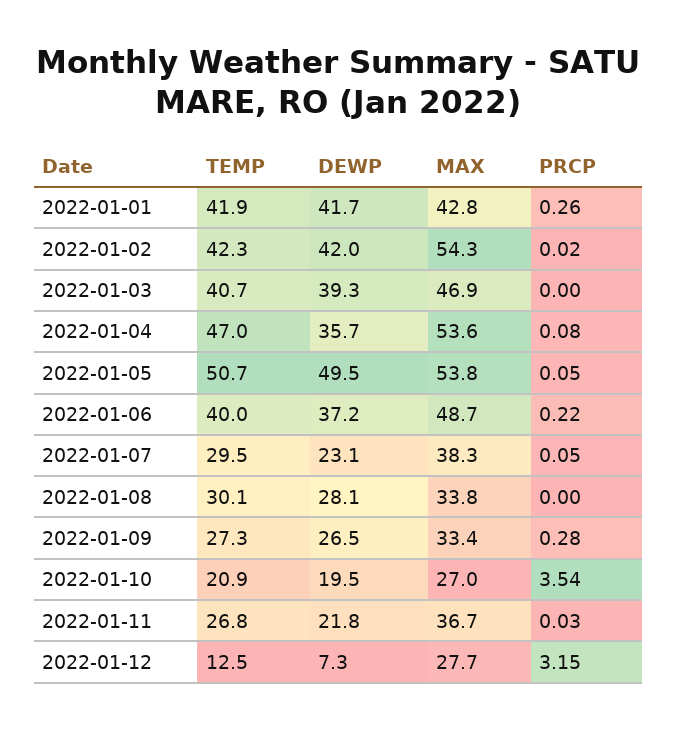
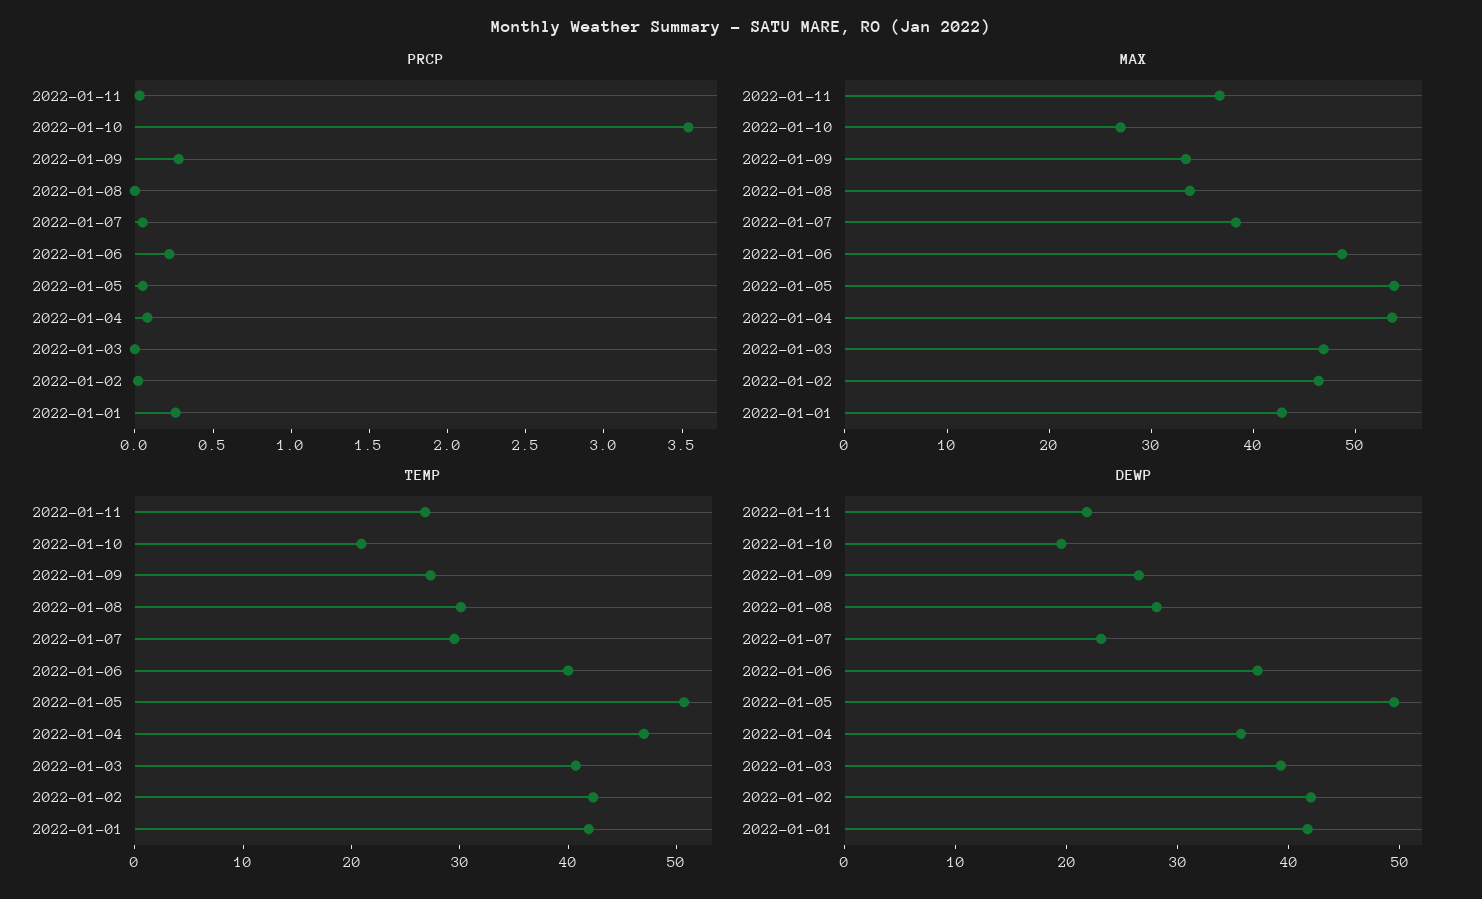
MAX, 2022-01-02: 54.3 -> 46
TEMP, 2022-01-12: 12.5 -> none
DEWP, 2022-01-12: 7.3 -> none
MAX, 2022-01-12: 27.7 -> none
PRCP, 2022-01-12: 3.15 -> none

